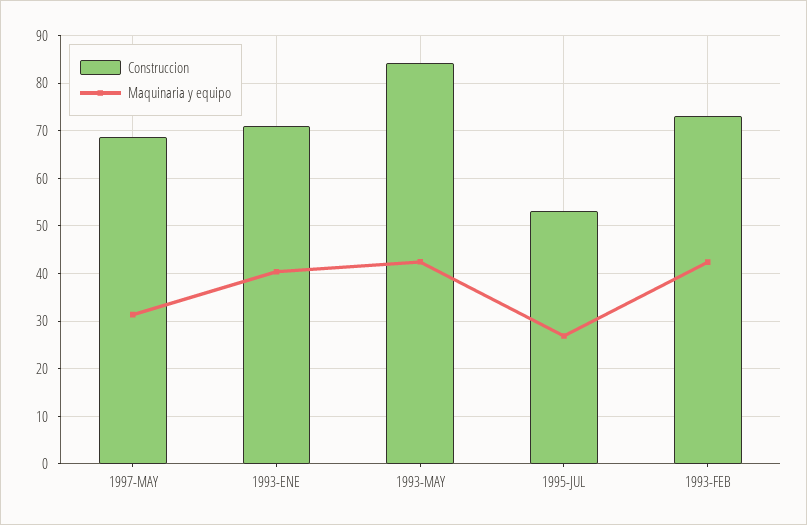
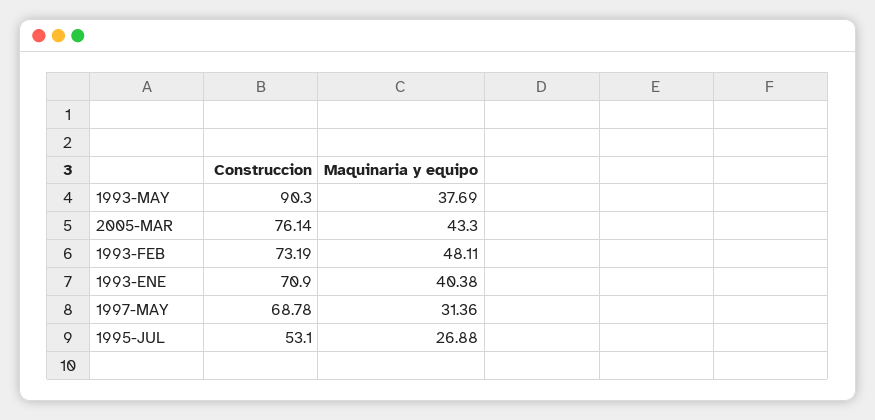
Construccion, 1993-MAY: 84 -> 90.3
Maquinaria y equipo, 1993-MAY: 42 -> 37.69
Maquinaria y equipo, 1993-FEB: 42 -> 48.11
Construccion, 2005-MAR: none -> 76.14
Maquinaria y equipo, 2005-MAR: none -> 43.3

